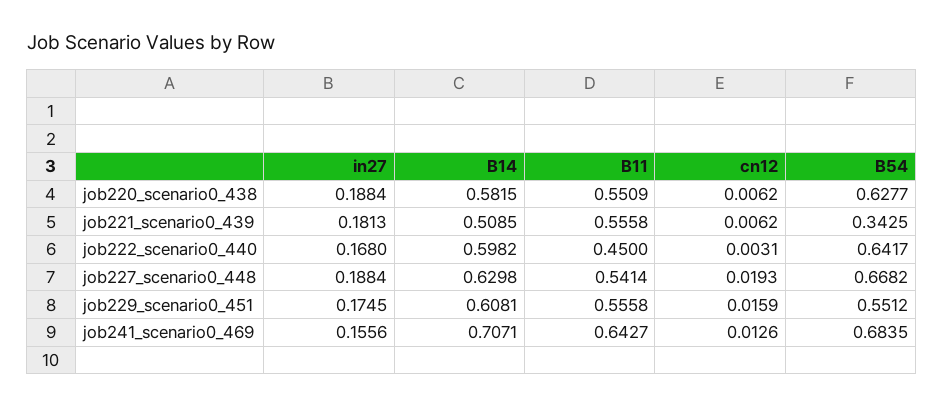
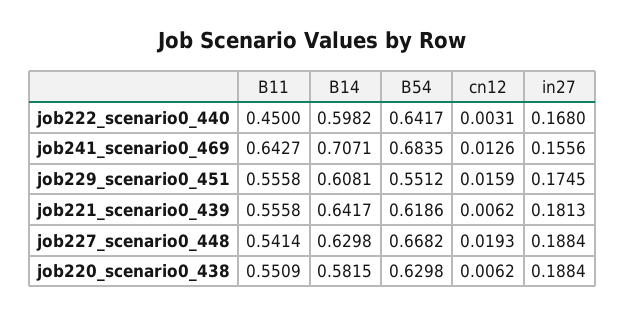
B54, job220_scenario0_438: 0.6277 -> 0.6298
B14, job221_scenario0_439: 0.5085 -> 0.6417
B54, job221_scenario0_439: 0.3425 -> 0.6186

